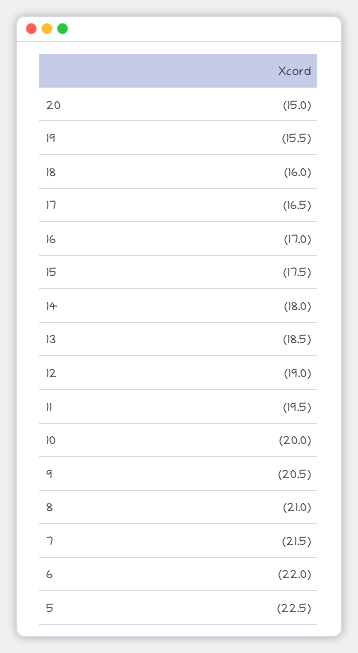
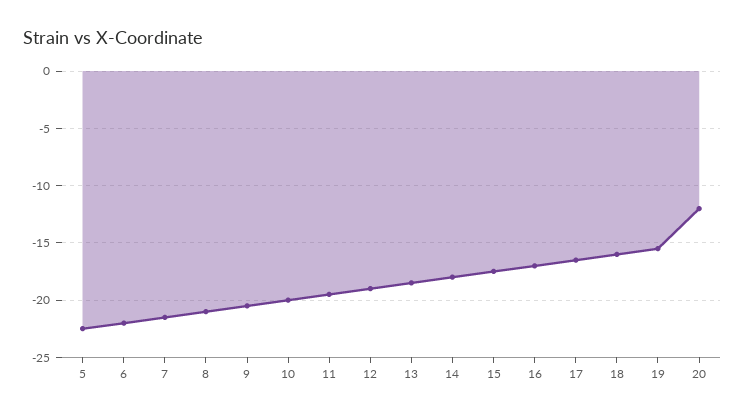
20: -15 -> -12

